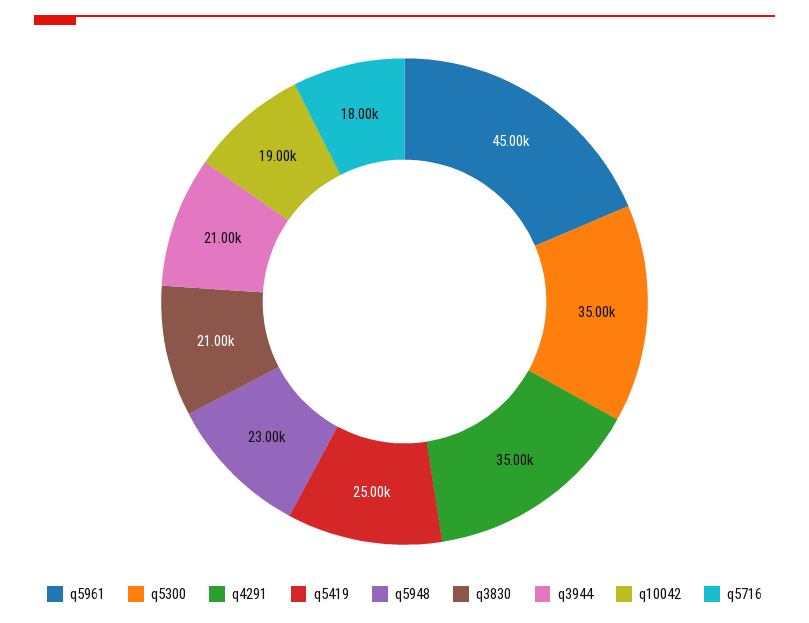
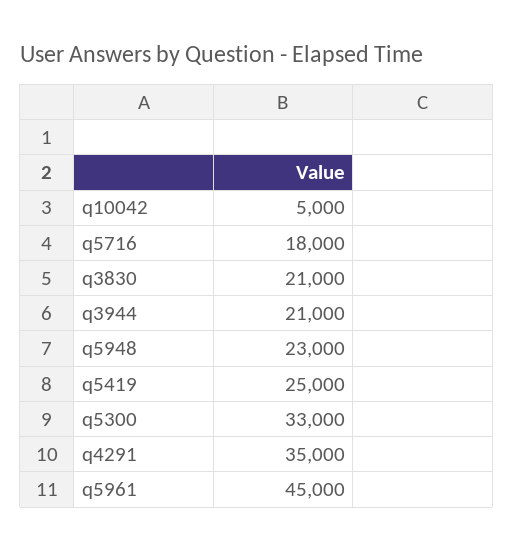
q5300: 35000 -> 33000
q10042: 19000 -> 5000

